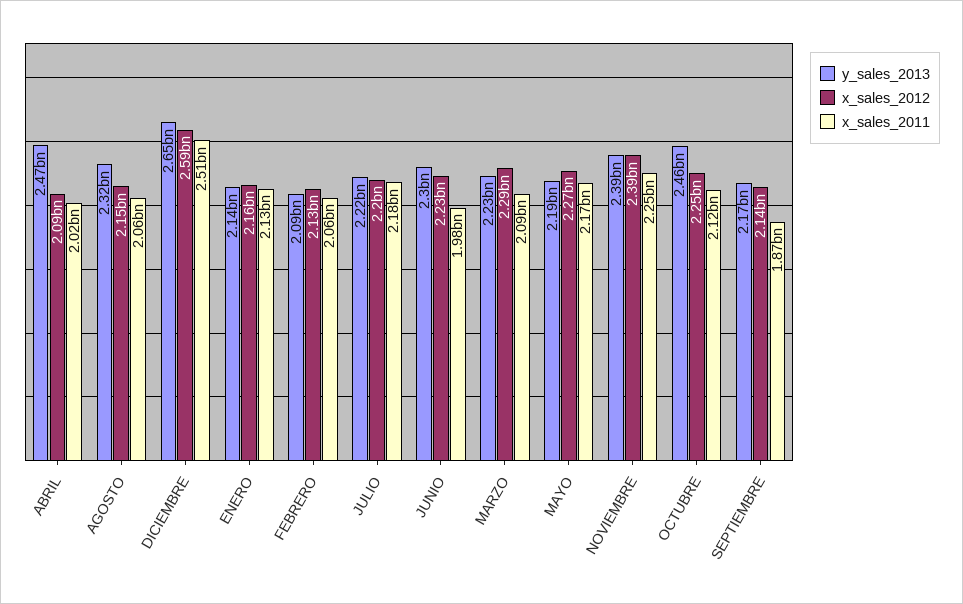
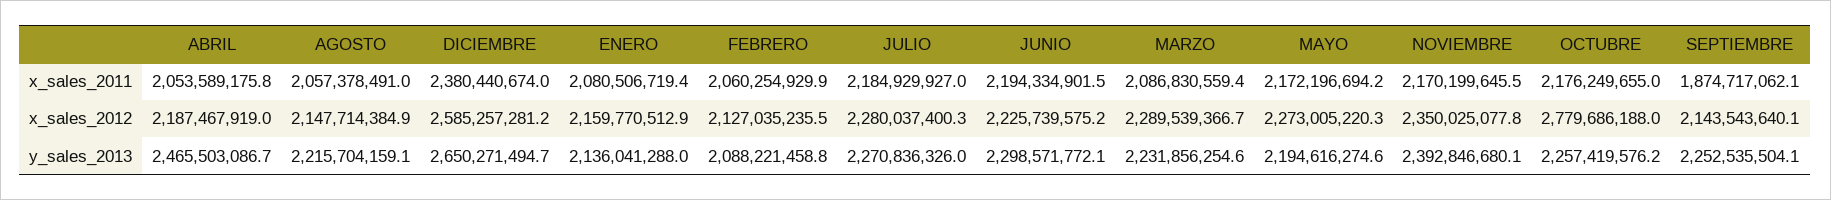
x_sales_2012, ABRIL: 2090000000 -> 2187467919
x_sales_2011, ABRIL: 2020000000 -> 2053589175.8
y_sales_2013, AGOSTO: 2320000000 -> 2215704159.1
x_sales_2011, DICIEMBRE: 2510000000 -> 2380440674
x_sales_2011, ENERO: 2130000000 -> 2080506719.4
y_sales_2013, JULIO: 2220000000 -> 2270836326
x_sales_2012, JULIO: 2200000000 -> 2280037400.3
x_sales_2011, JUNIO: 1980000000 -> 2194334901.5
x_sales_2012, NOVIEMBRE: 2390000000 -> 2350025077.8
x_sales_2011, NOVIEMBRE: 2250000000 -> 2170199645.5
y_sales_2013, OCTUBRE: 2460000000 -> 2257419576.2
x_sales_2012, OCTUBRE: 2250000000 -> 2779686188
x_sales_2011, OCTUBRE: 2120000000 -> 2176249655
y_sales_2013, SEPTIEMBRE: 2170000000 -> 2252535504.1

